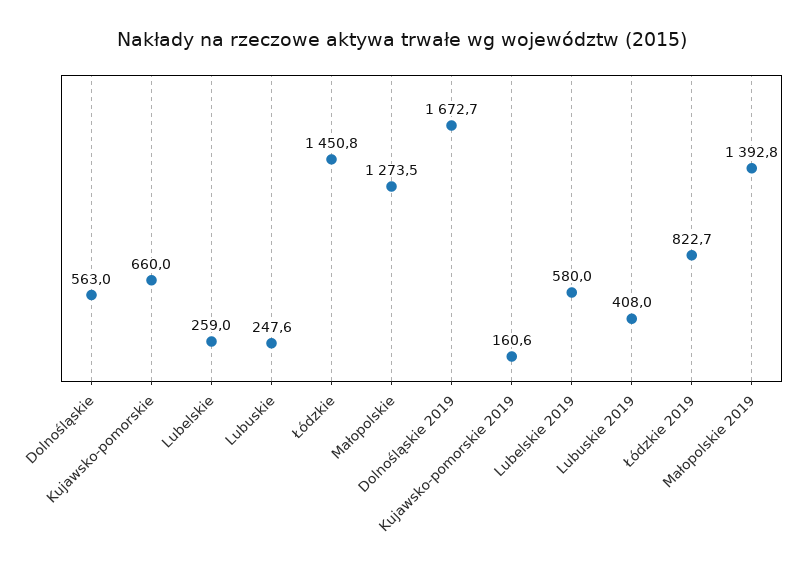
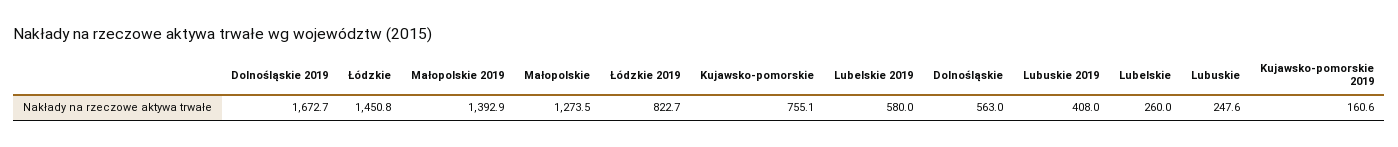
Kujawsko-pomorskie: 660 -> 755.1
Lubelskie: 259 -> 260
Małopolskie 2019: 1392.8 -> 1392.9

